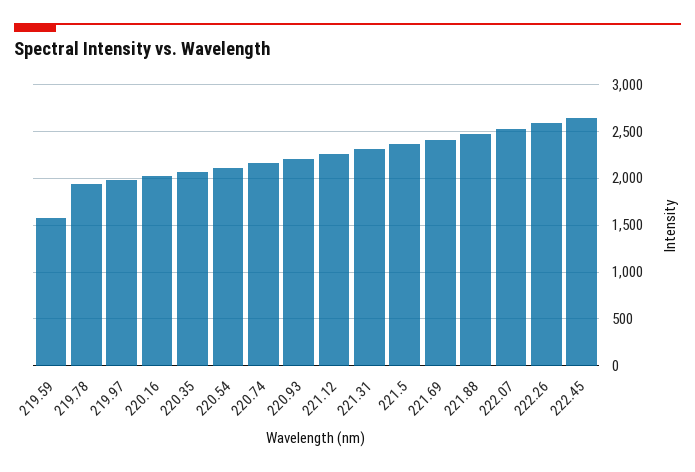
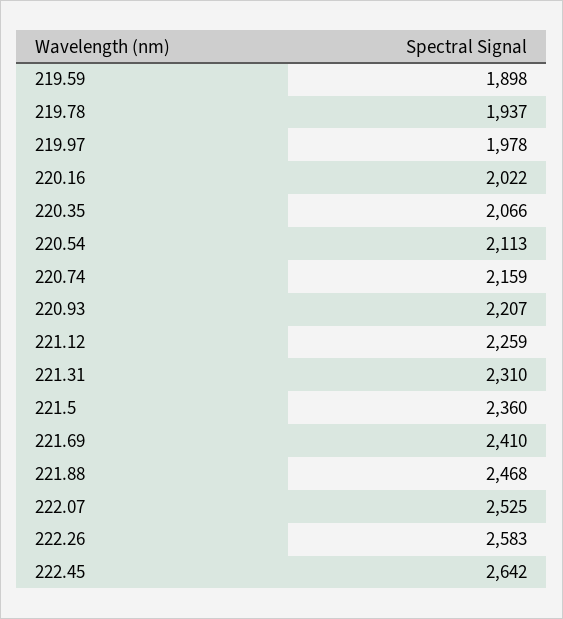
219.59: 1600 -> 1898

